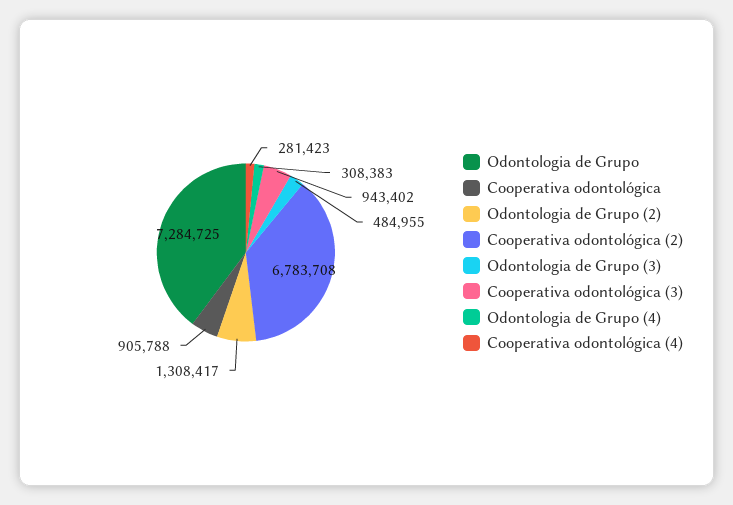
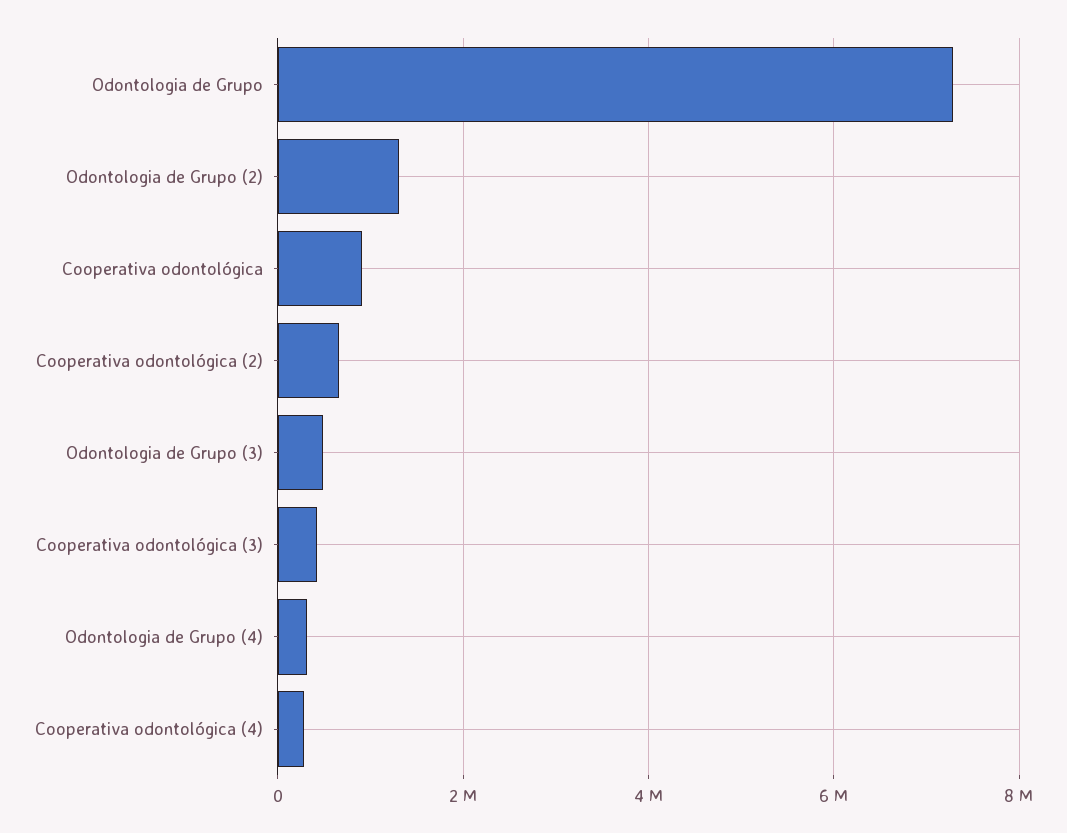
Cooperativa odontológica (2): 6783708 -> 600000
Cooperativa odontológica (3): 943402 -> 400000

